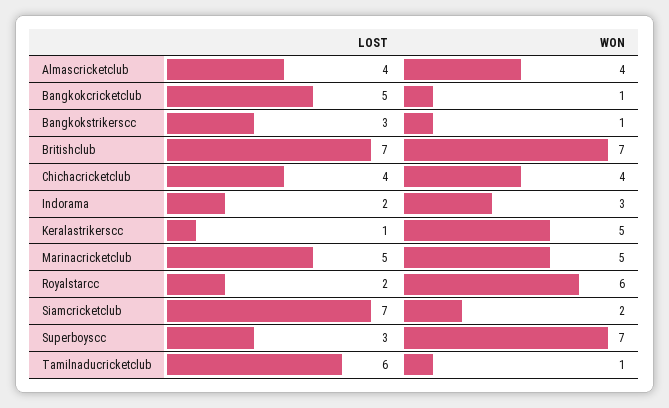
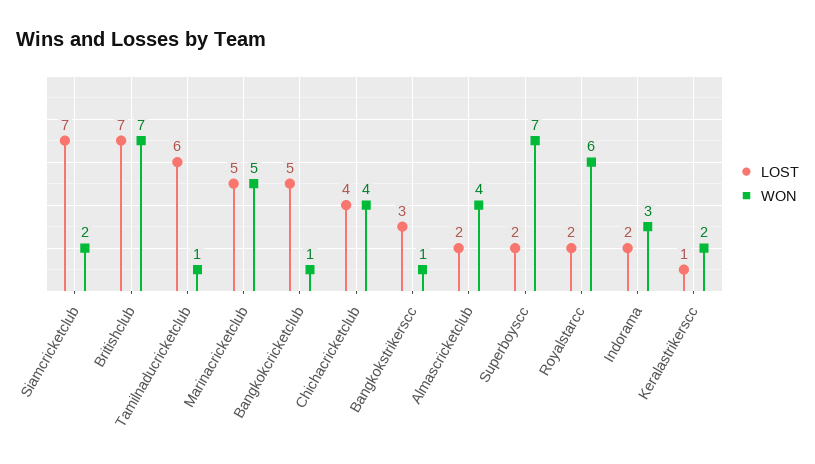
LOST, Almascricketclub: 4 -> 2
WON, Keralastrikerscc: 5 -> 2
LOST, Superboyscc: 3 -> 2

